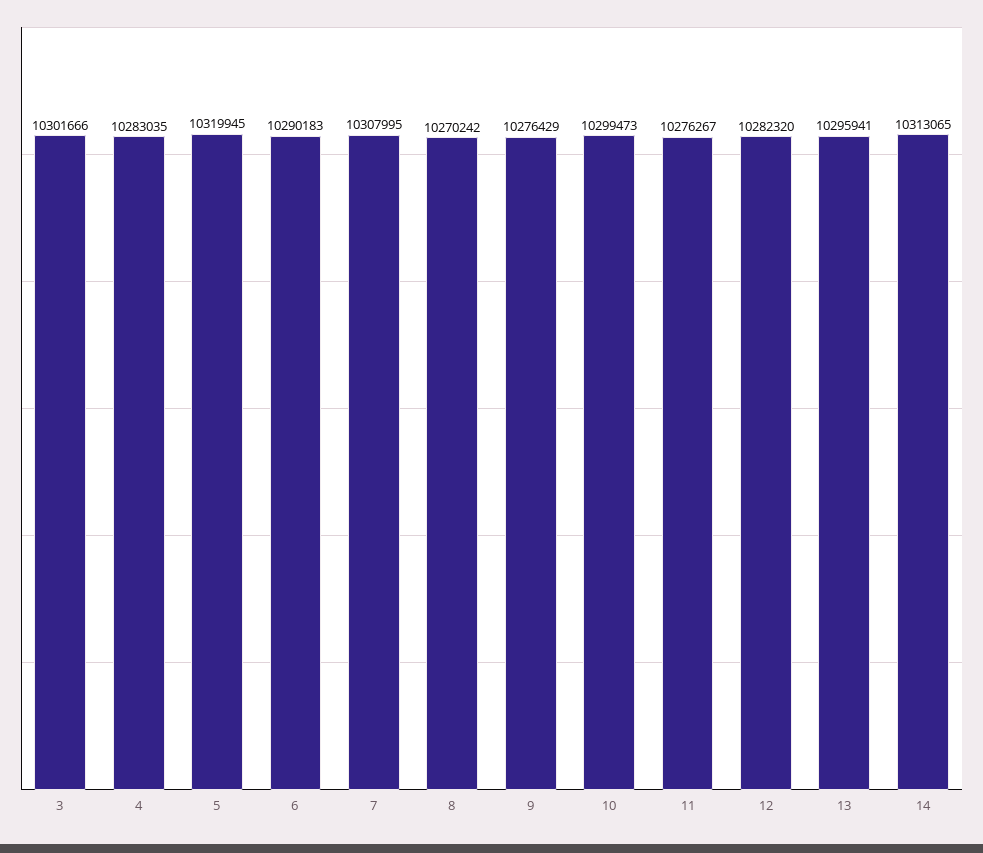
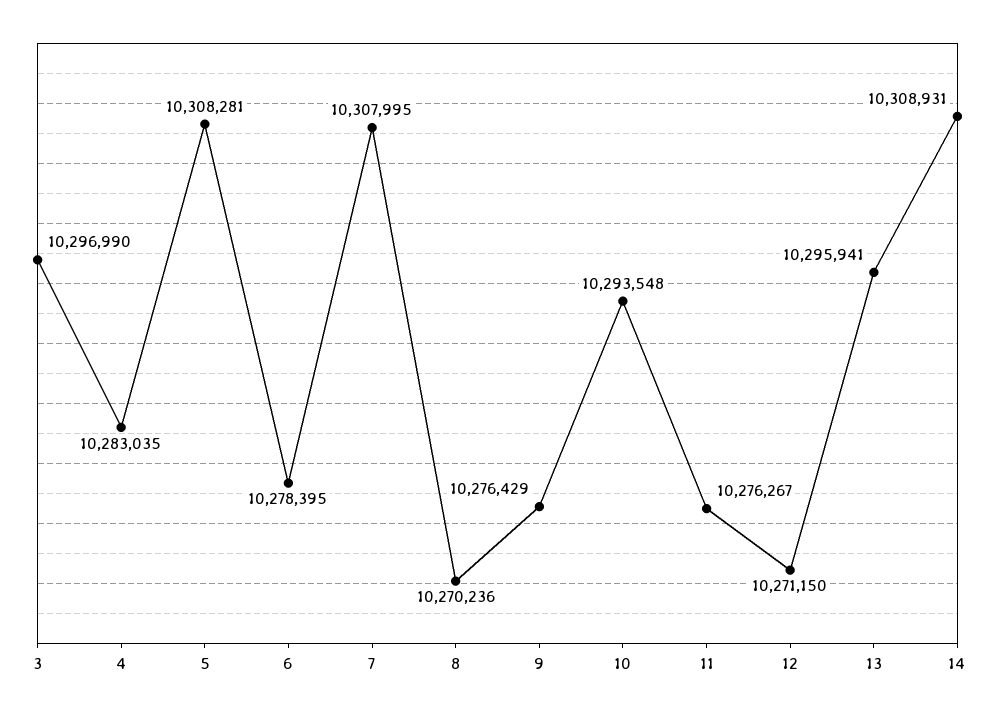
3: 10301666 -> 10296990
5: 10319945 -> 10308281
6: 10290183 -> 10278395
8: 10270242 -> 10270236
10: 10299473 -> 10293548
12: 10282320 -> 10271150
14: 10313065 -> 10308931

